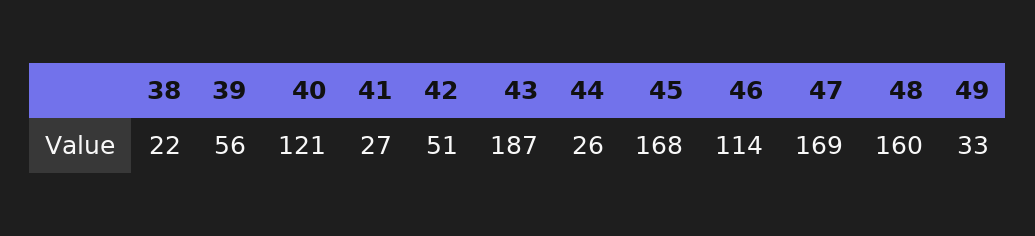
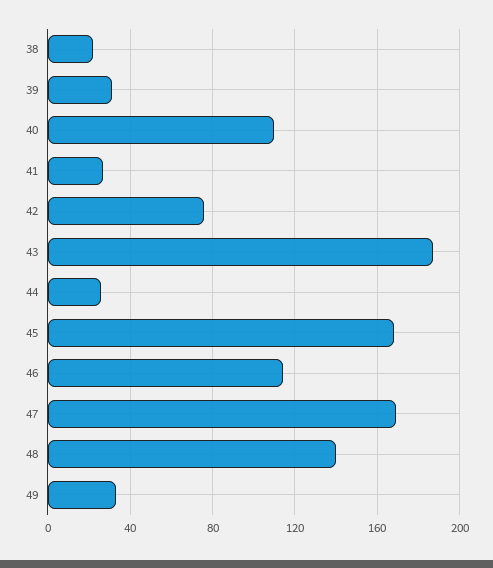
39: 56 -> 30
40: 121 -> 110
42: 51 -> 75
48: 160 -> 140

